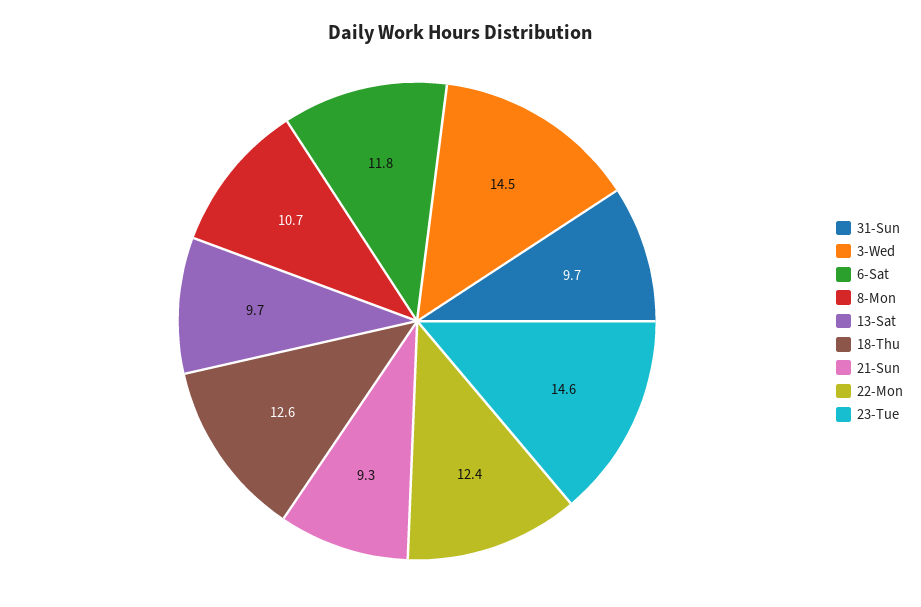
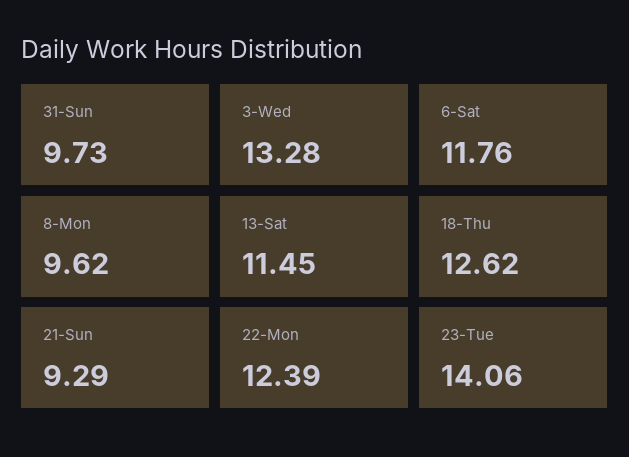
3-Wed: 14.5 -> 13.28
8-Mon: 10.7 -> 9.62
13-Sat: 9.7 -> 11.45
23-Tue: 14.6 -> 14.06

